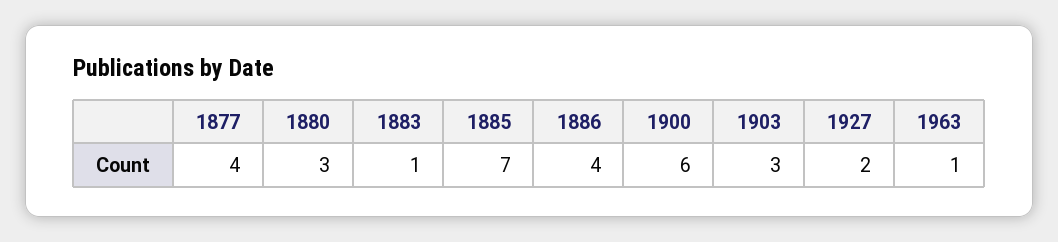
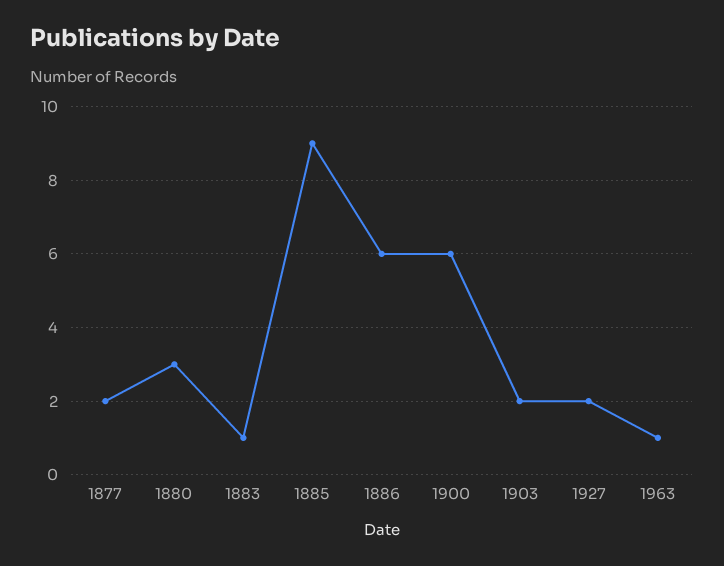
1877: 4 -> 2
1885: 7 -> 9
1886: 4 -> 6
1903: 3 -> 2

